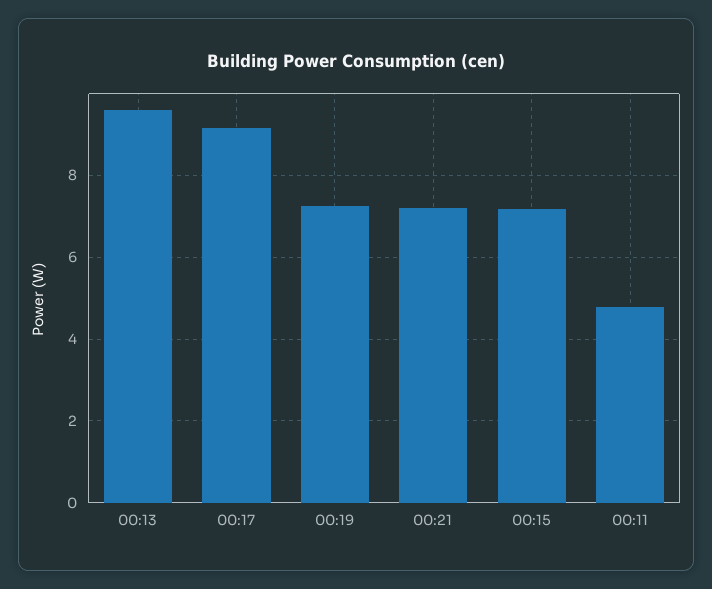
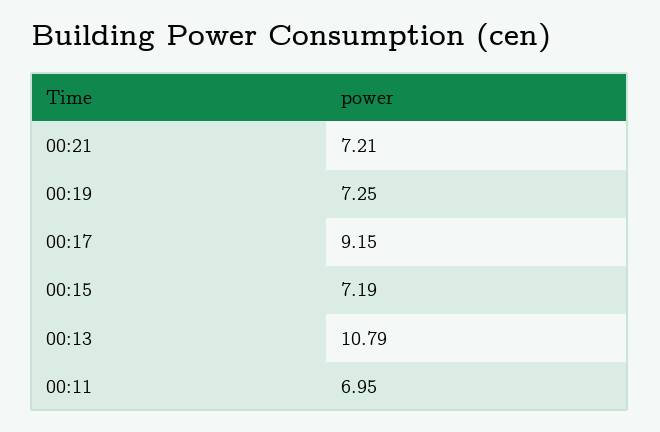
00:13: 9.6 -> 10.79
00:11: 4.8 -> 6.95

